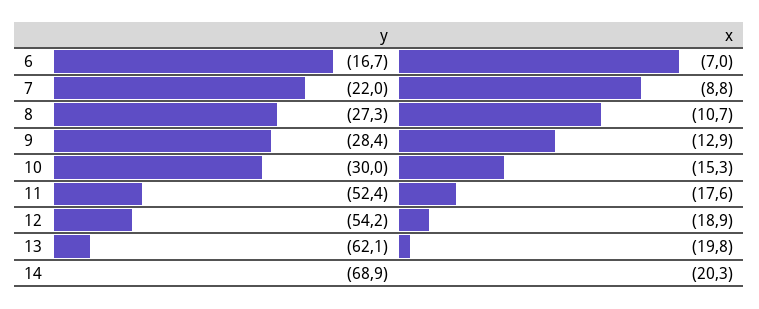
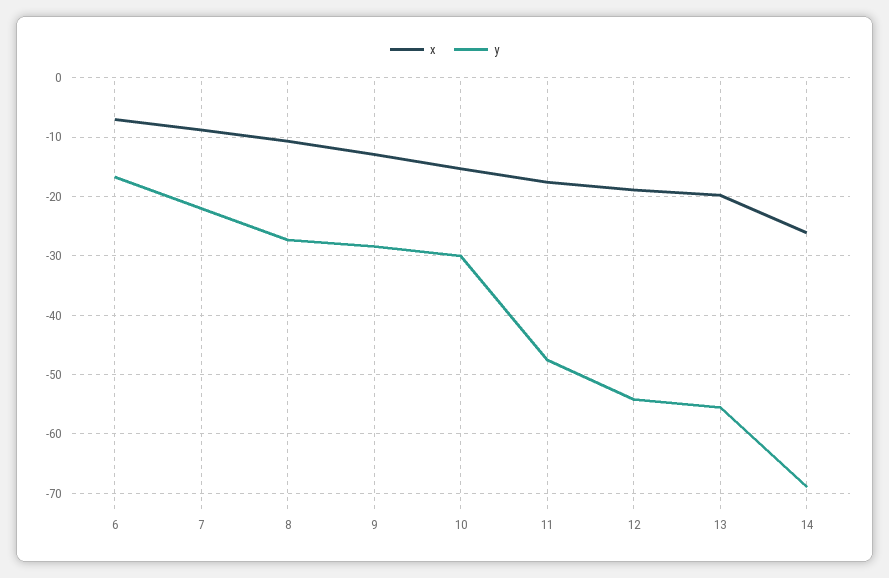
y, 11: -52.4 -> -48
y, 13: -62.1 -> -56
x, 14: -20.3 -> -26

